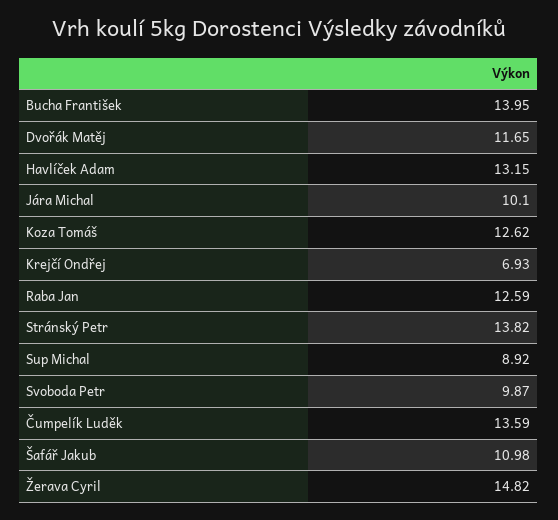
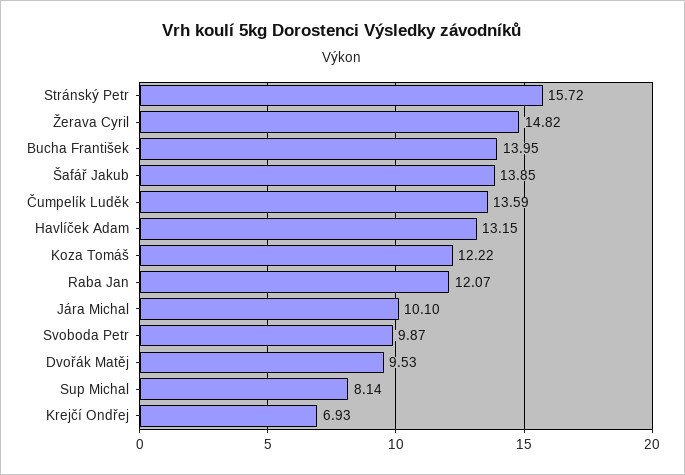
Dvořák Matěj: 11.65 -> 9.53
Koza Tomáš: 12.62 -> 12.22
Raba Jan: 12.59 -> 12.07
Stránský Petr: 13.82 -> 15.72
Sup Michal: 8.92 -> 8.14
Šafář Jakub: 10.98 -> 13.85

